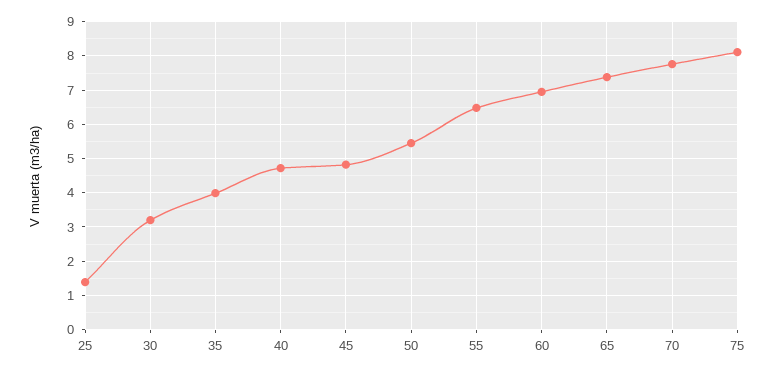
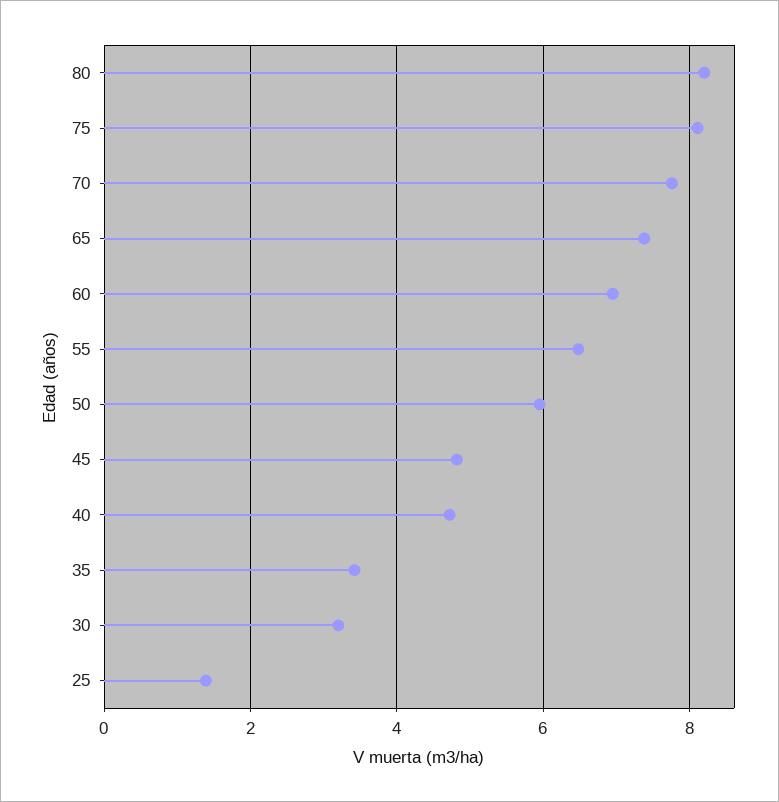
35: 4 -> 3.4
50: 5.4 -> 6
80: none -> 8.2

